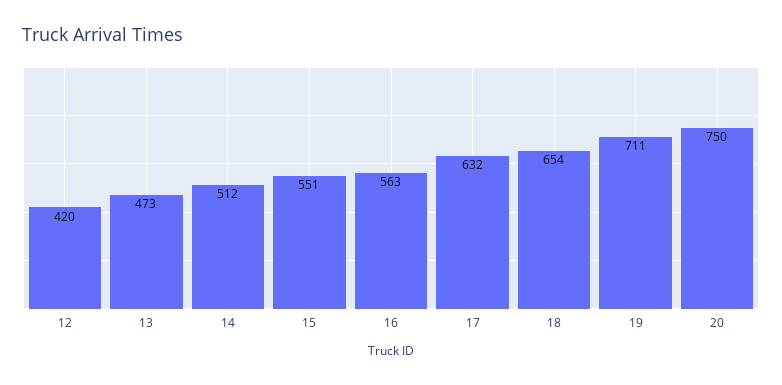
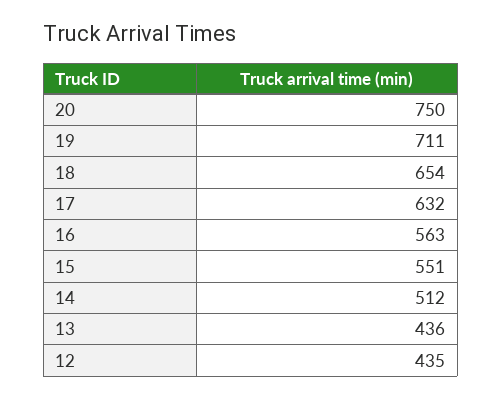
12: 420 -> 435
13: 473 -> 436

